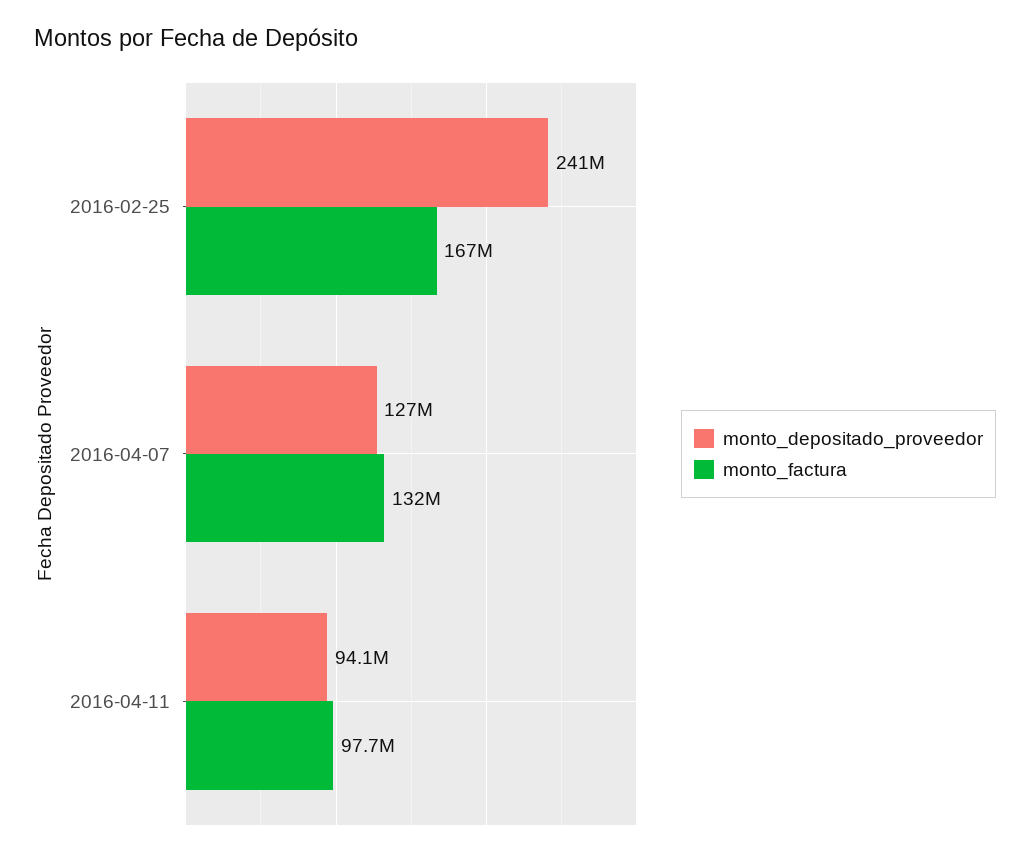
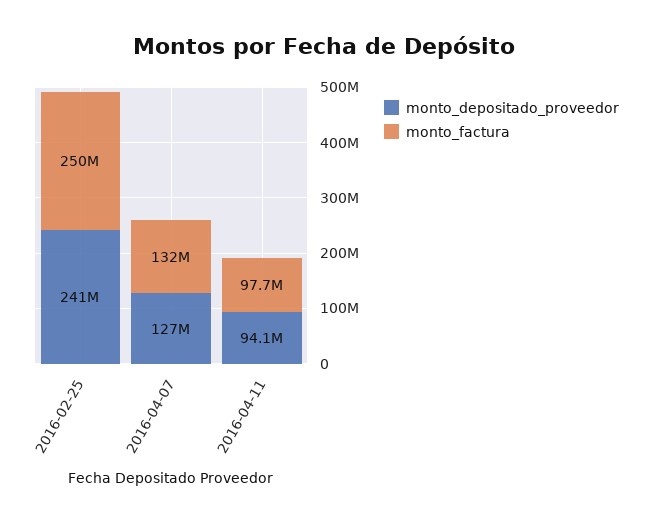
monto_factura, 2016-02-25: 167000000 -> 250000000

